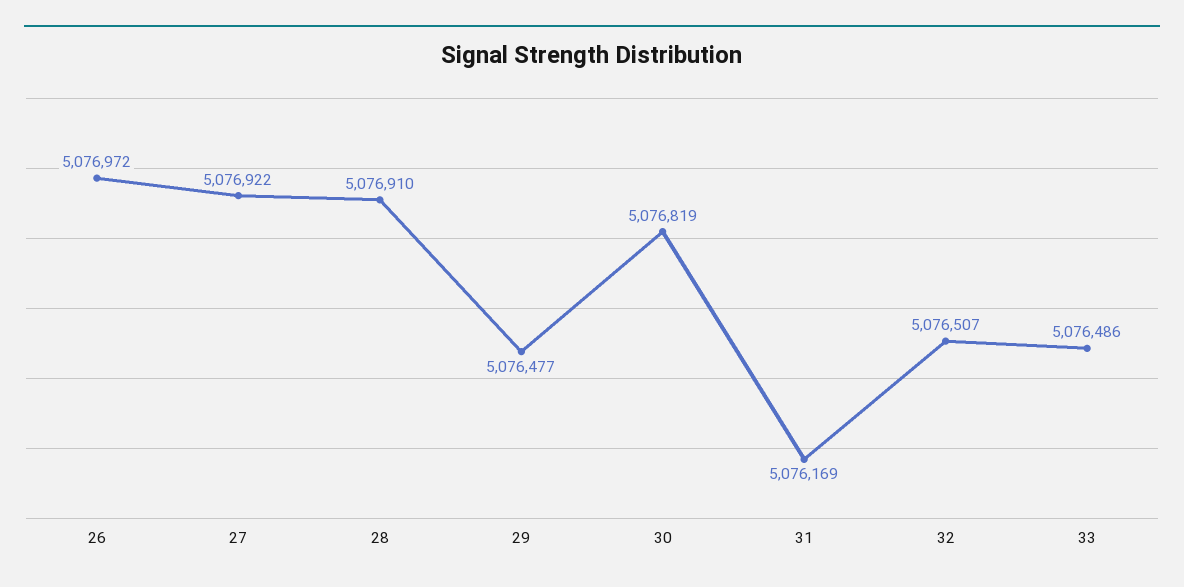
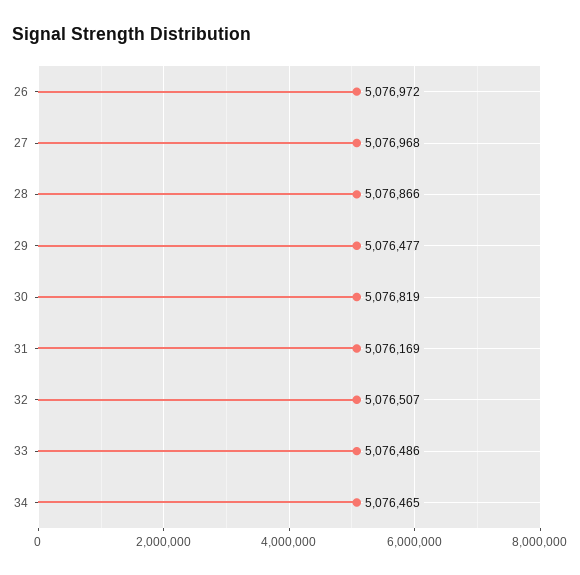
27: 5076922 -> 5076968
28: 5076910 -> 5076866
34: none -> 5076465

